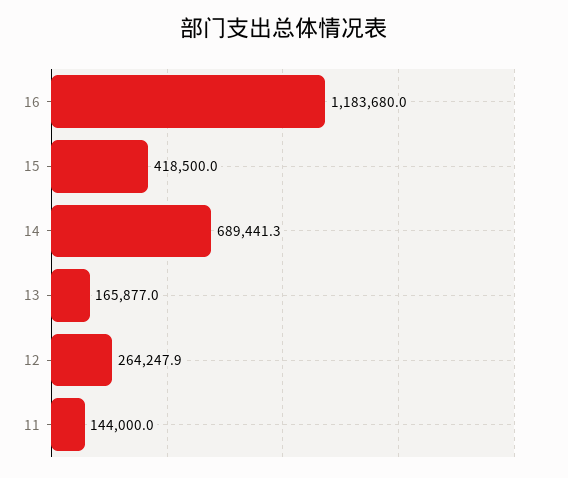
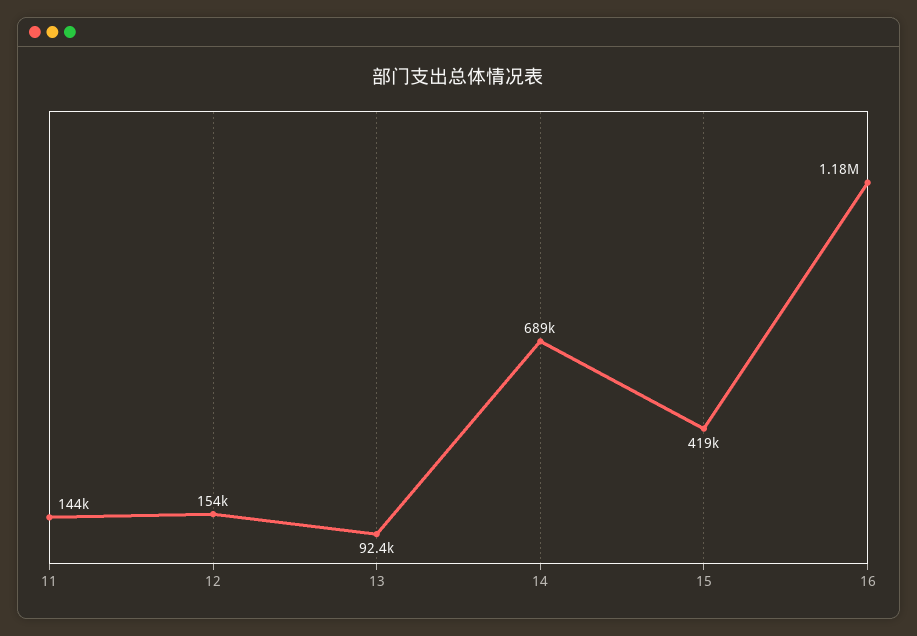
13: 165877 -> 92400
12: 264247.9 -> 154000

